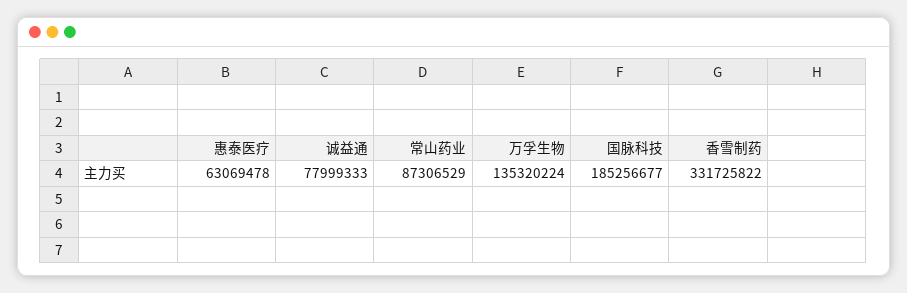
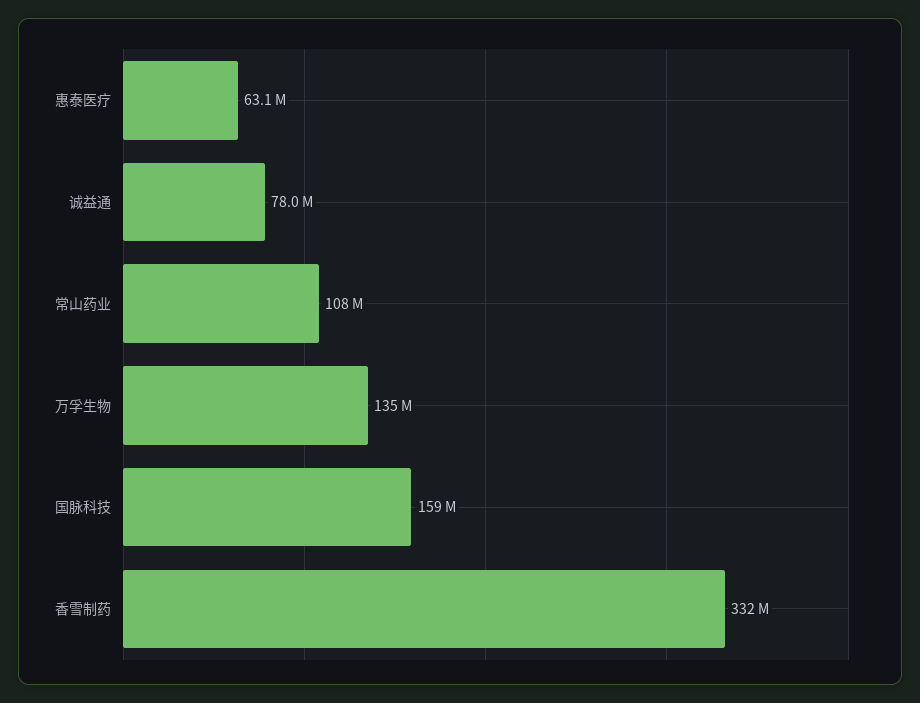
常山药业: 87306529 -> 108000000
国脉科技: 185256677 -> 159000000

